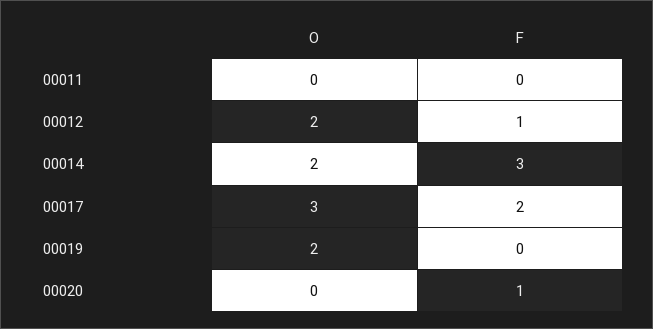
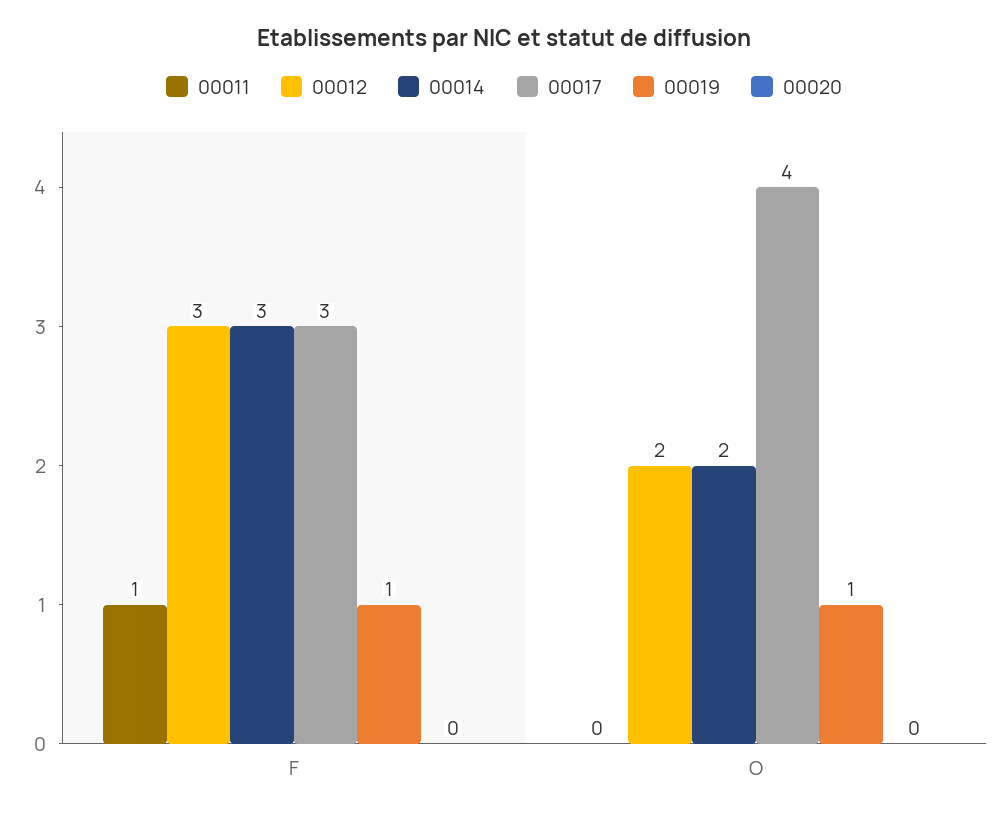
00011, F: 0 -> 1
00012, F: 1 -> 3
00017, O: 3 -> 4
00017, F: 2 -> 3
00019, O: 2 -> 1
00019, F: 0 -> 1
00020, F: 1 -> 0

